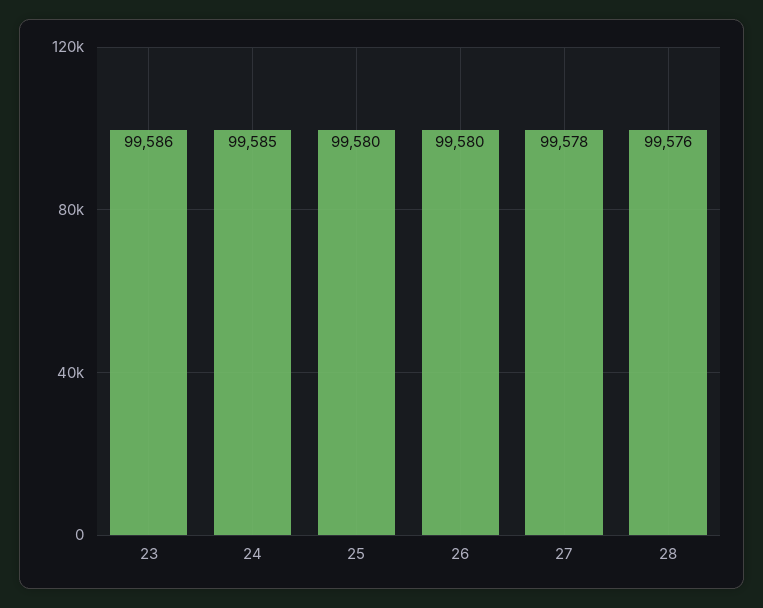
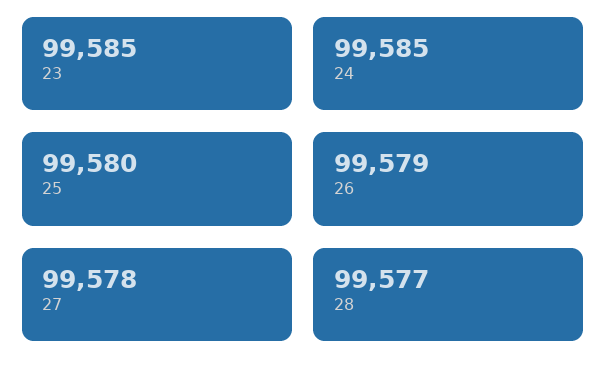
23: 99586 -> 99585
26: 99580 -> 99579
28: 99576 -> 99577

